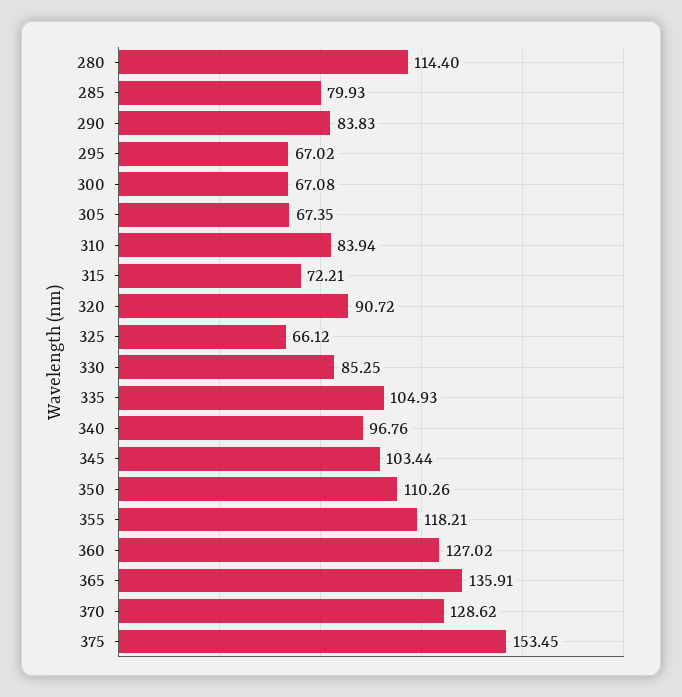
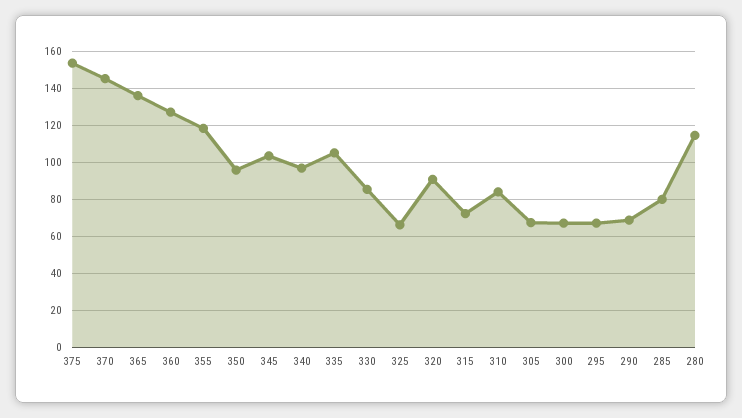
290: 83.83 -> 70
350: 110.26 -> 95
370: 128.62 -> 145

